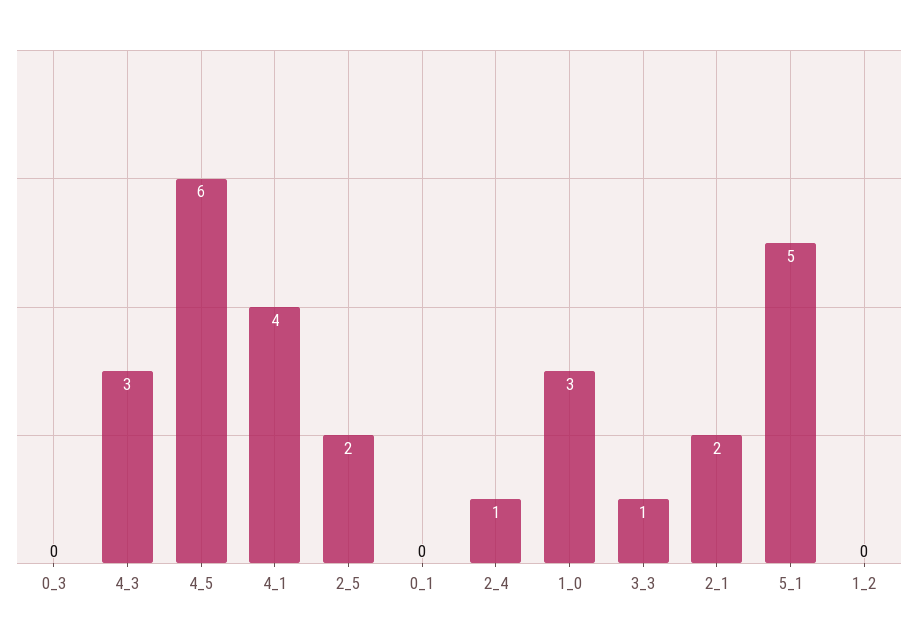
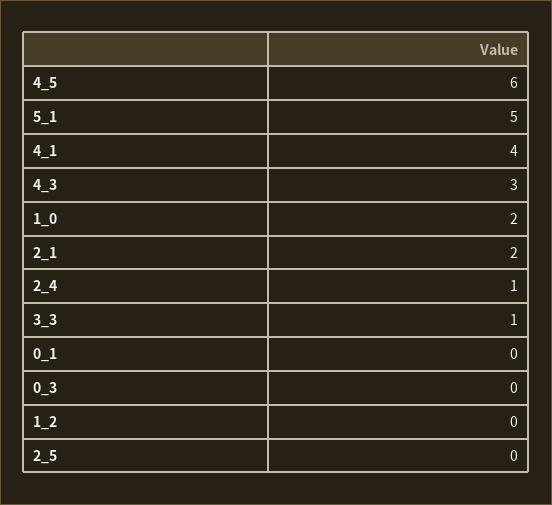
2_5: 2 -> 0
1_0: 3 -> 2

